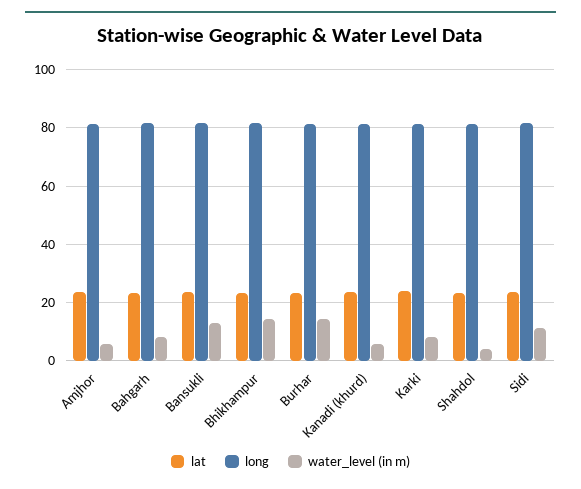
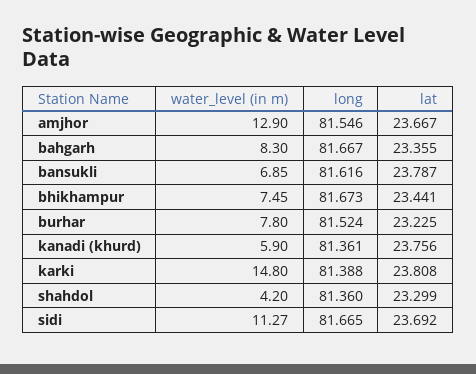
water_level (in m), Amjhor: 5 -> 12.9
water_level (in m), Bansukli: 12.5 -> 6.85
water_level (in m), Bhikhampur: 15 -> 7.45
water_level (in m), Burhar: 15 -> 7.8
water_level (in m), Karki: 7.5 -> 14.8

